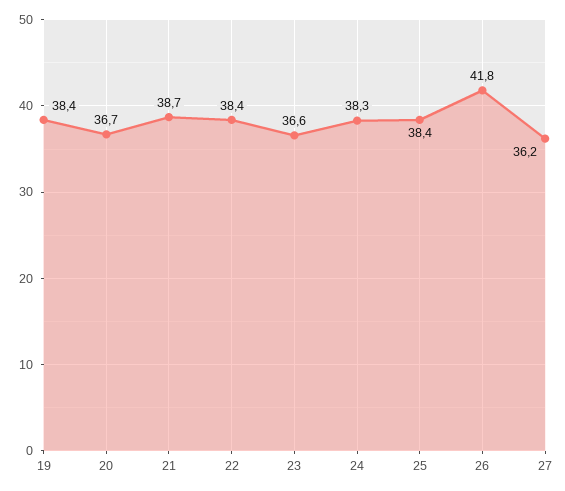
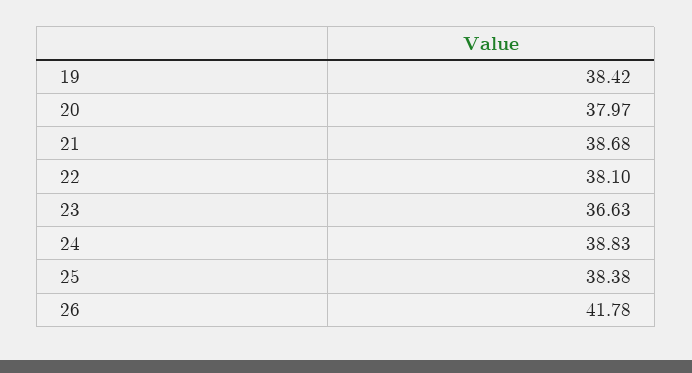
20: 36.7 -> 37.97
22: 38.4 -> 38.1
24: 38.3 -> 38.83
27: 36.2 -> none

